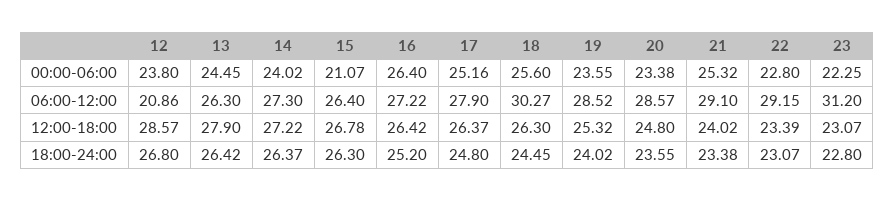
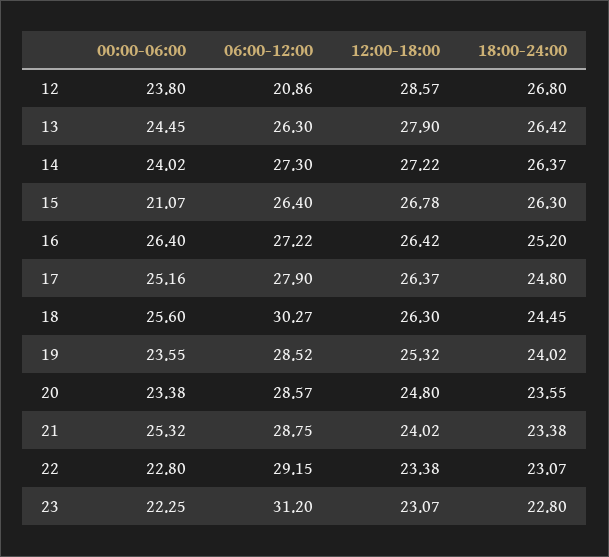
21, 06:00-12:00: 29.1 -> 28.75
22, 12:00-18:00: 23.39 -> 23.38

